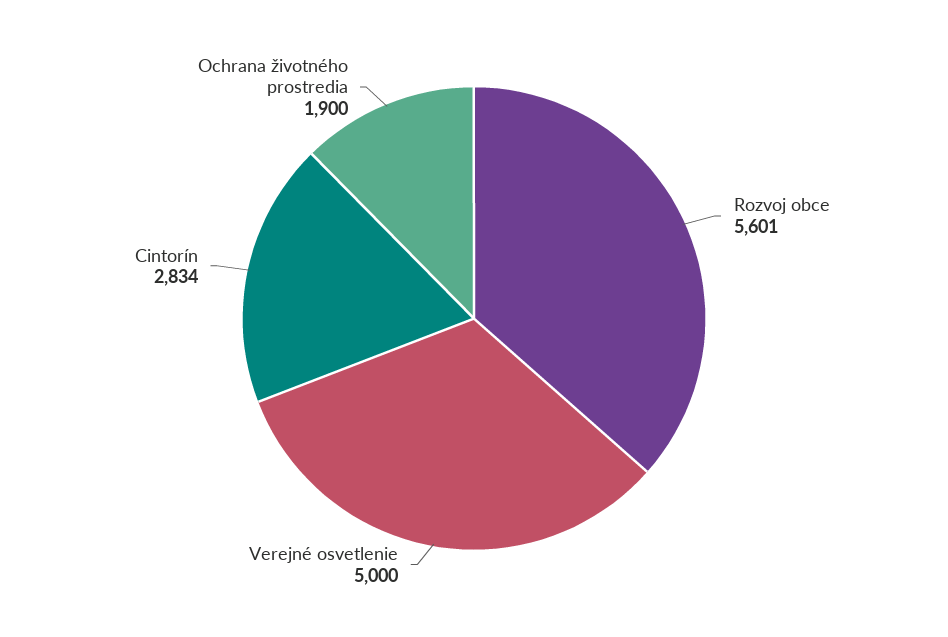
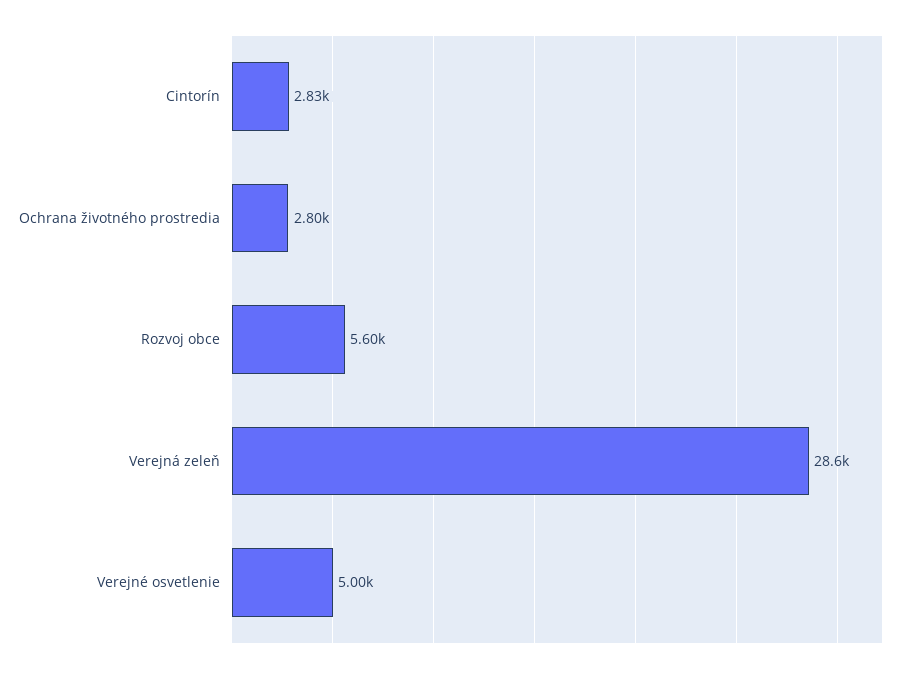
Ochrana životného prostredia: 1900 -> 2800
Verejná zeleň: none -> 28600

